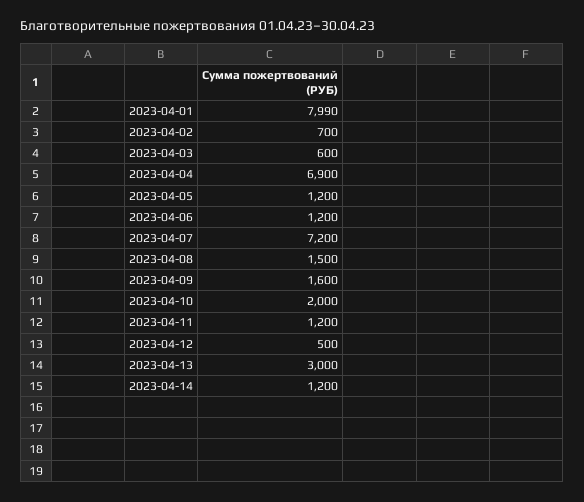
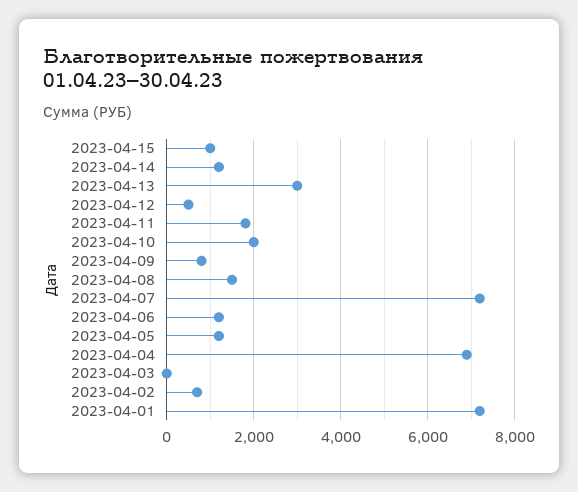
2023-04-01: 7990 -> 7200
2023-04-03: 600 -> 0
2023-04-09: 1600 -> 800
2023-04-11: 1200 -> 1800
2023-04-15: none -> 1000

